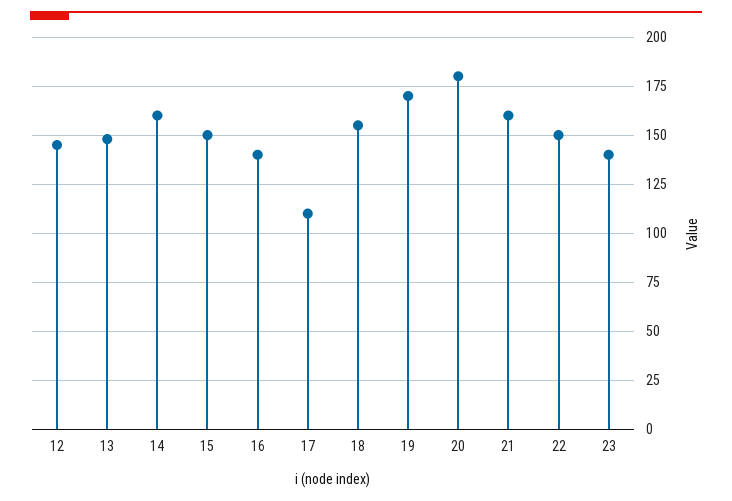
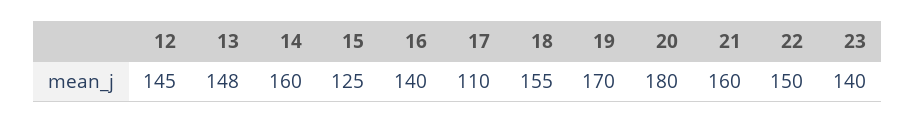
15: 150 -> 125

